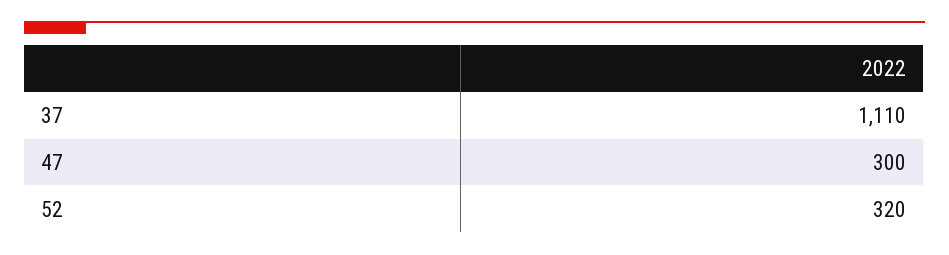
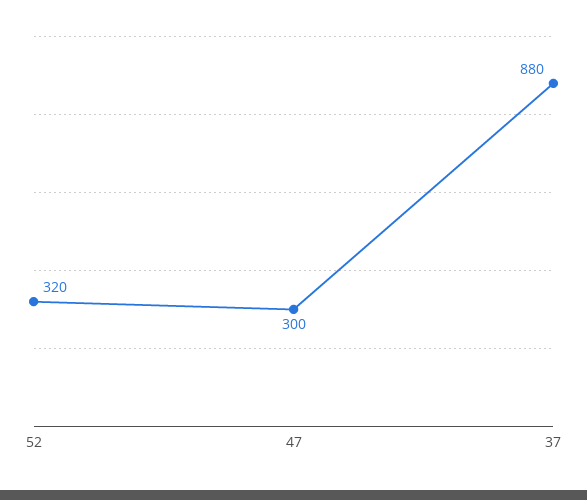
37: 1110 -> 880

